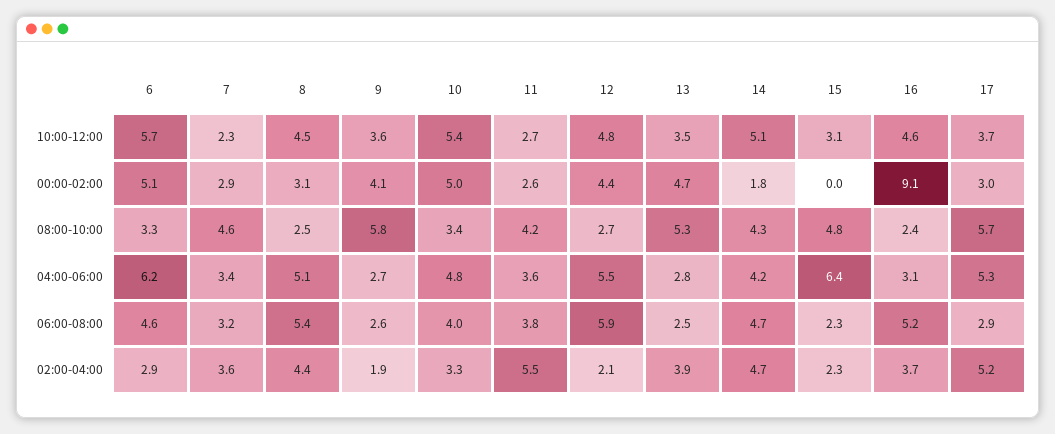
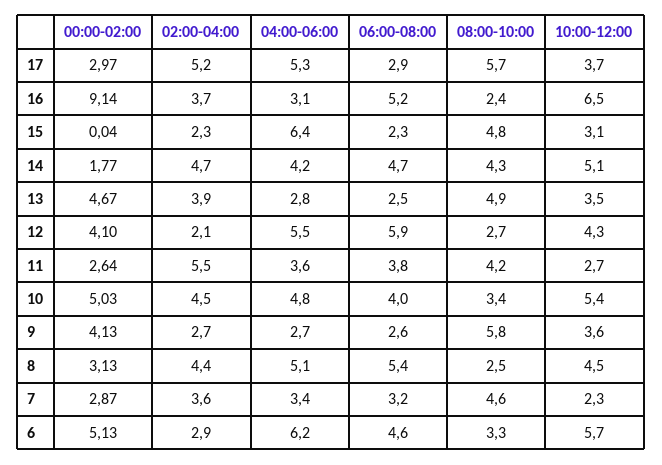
12, 10:00-12:00: 4.8 -> 4.3
16, 10:00-12:00: 4.6 -> 6.5
12, 00:00-02:00: 4.4 -> 4.1
13, 08:00-10:00: 5.3 -> 4.9
9, 02:00-04:00: 1.9 -> 2.7
10, 02:00-04:00: 3.3 -> 4.5

